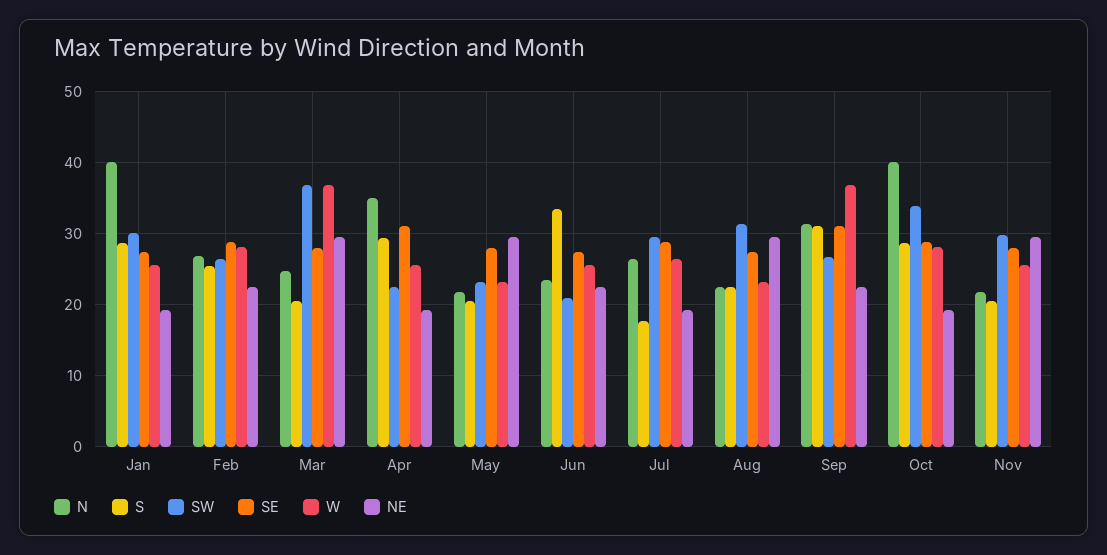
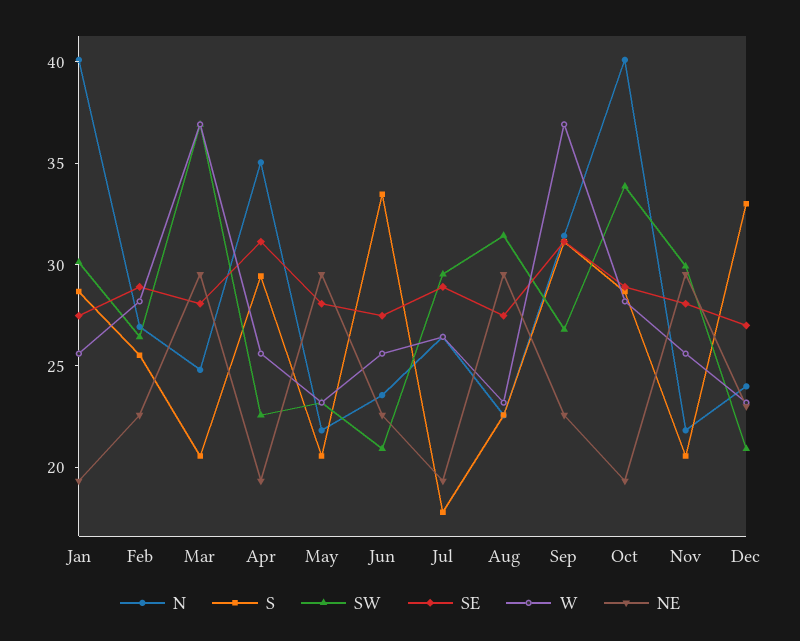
N, Dec: none -> 24
S, Dec: none -> 33
SW, Dec: none -> 21
SE, Dec: none -> 27
W, Dec: none -> 23
NE, Dec: none -> 23

